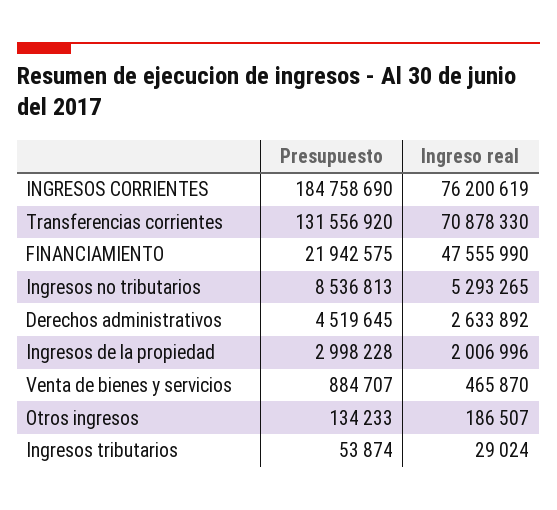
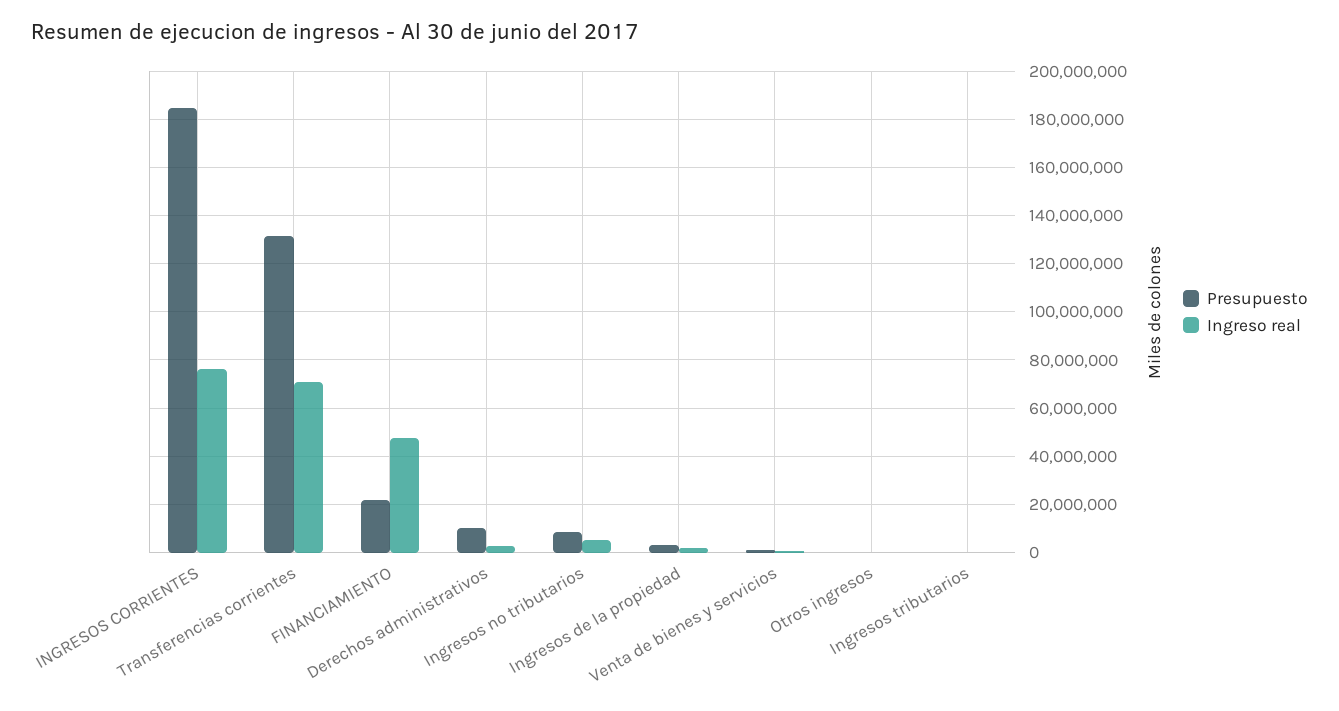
Presupuesto, Derechos administrativos: 4519645 -> 10000000

